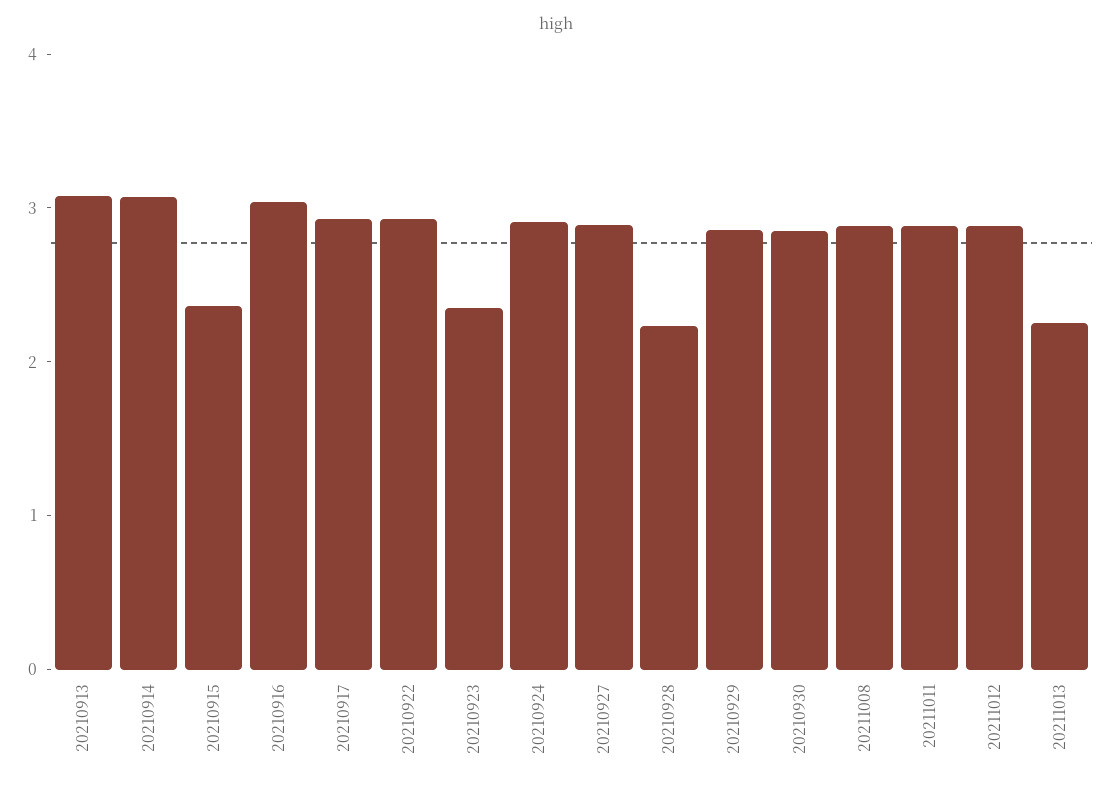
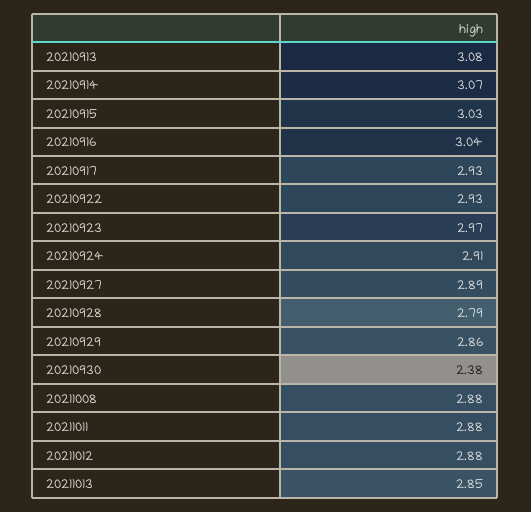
20210915: 2.4 -> 3.03
20210923: 2.4 -> 2.97
20210928: 2.2 -> 2.79
20210930: 2.8 -> 2.38
20211013: 2.2 -> 2.85

